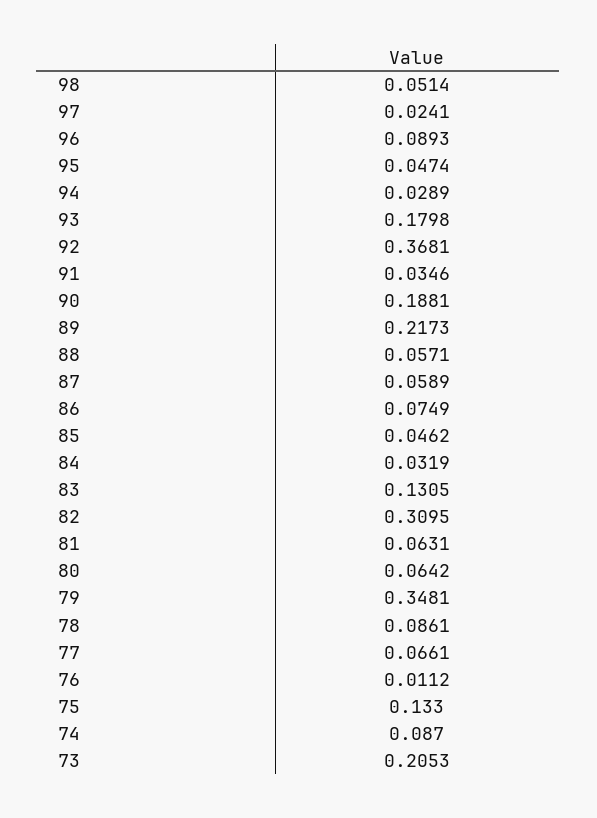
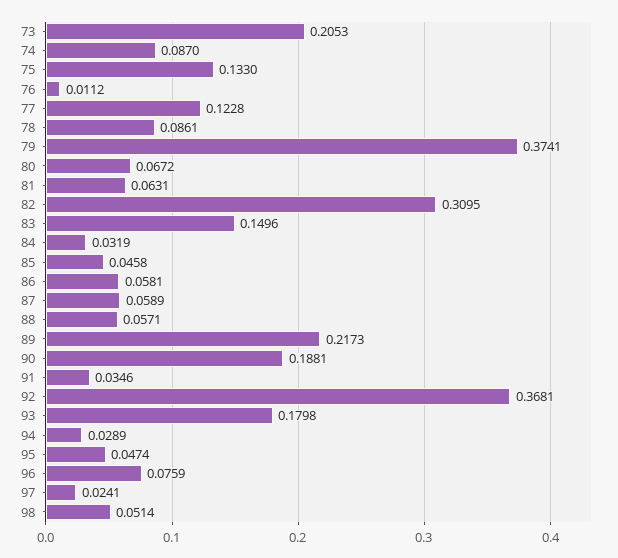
96: 0.0893 -> 0.0759
86: 0.0749 -> 0.0581
85: 0.0462 -> 0.0458
83: 0.1305 -> 0.1496
80: 0.0642 -> 0.0672
79: 0.3481 -> 0.3741
77: 0.0661 -> 0.1228

